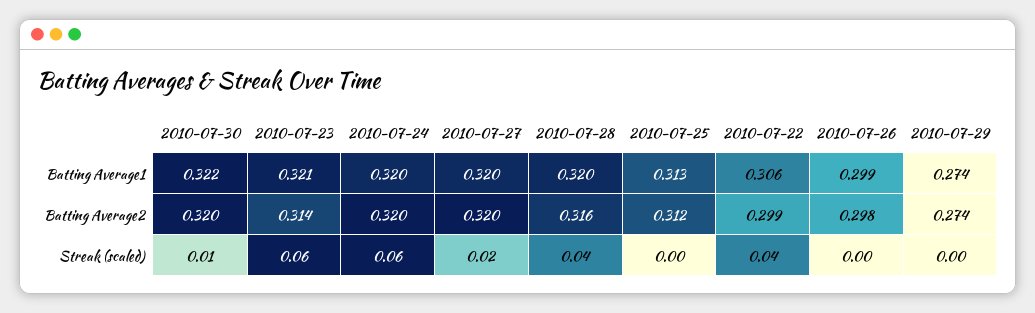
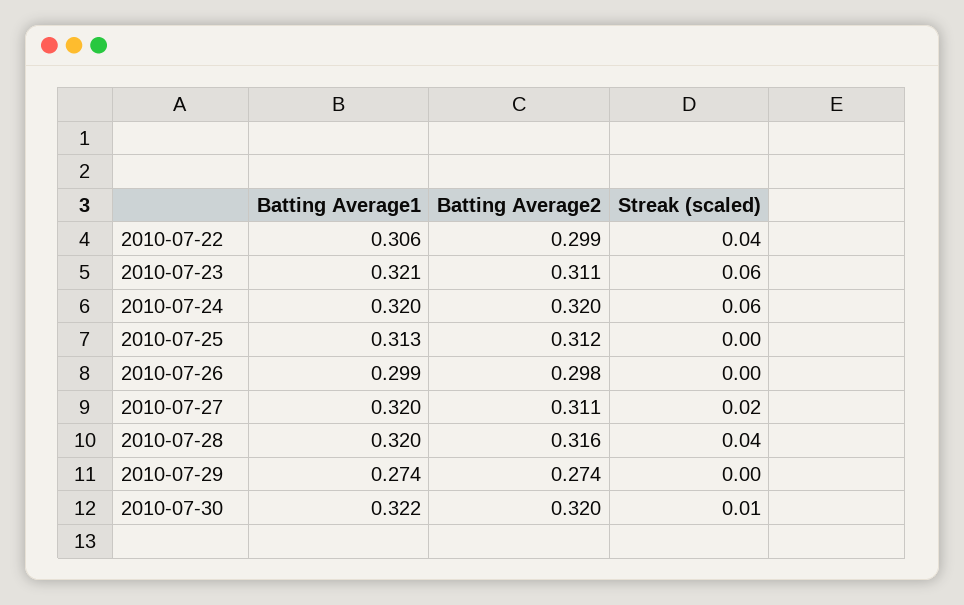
2010-07-23, Batting Average2: 0.314 -> 0.311
2010-07-27, Batting Average2: 0.32 -> 0.311

